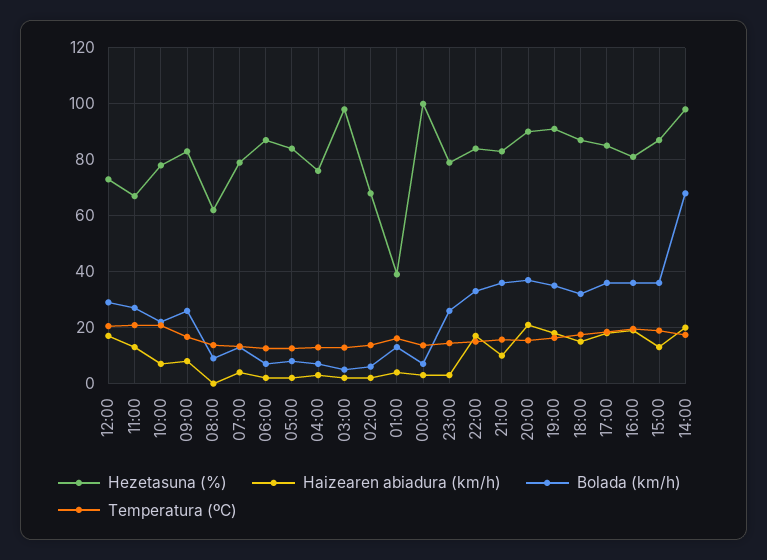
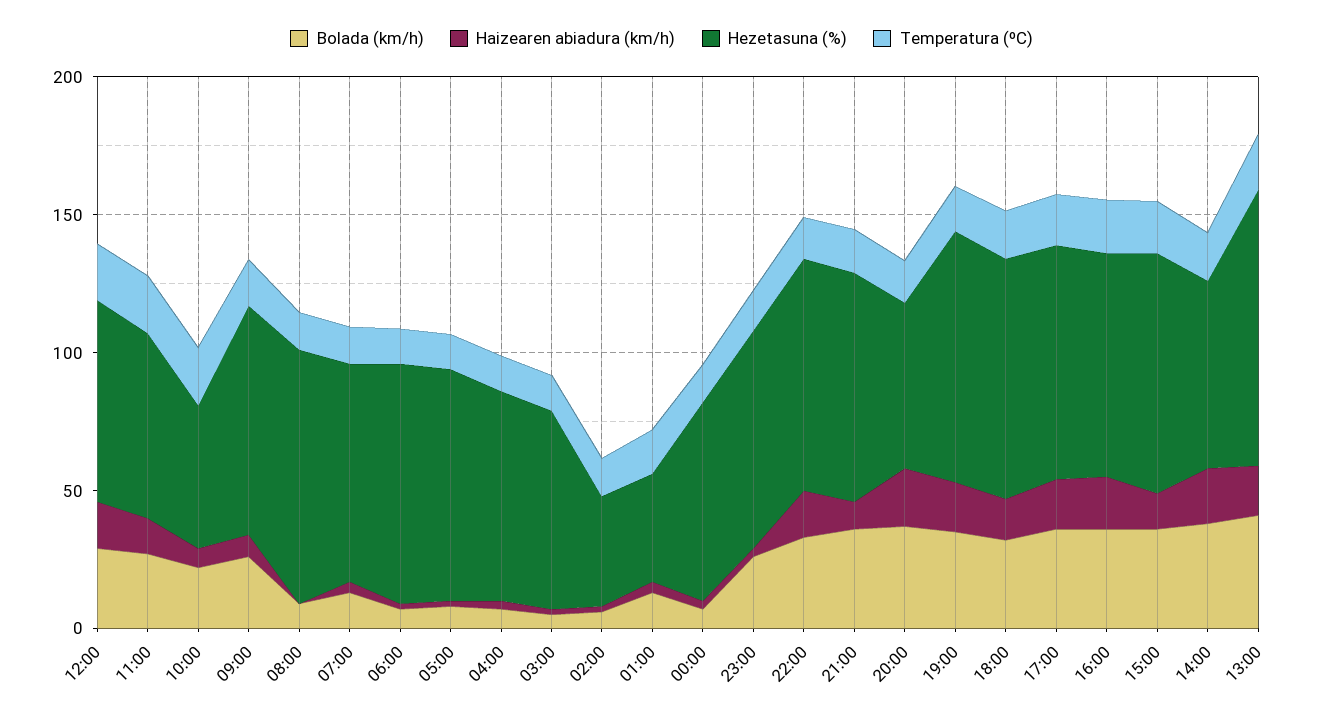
Hezetasuna (%), 10:00: 77.5 -> 50
Hezetasuna (%), 08:00: 62.5 -> 90
Hezetasuna (%), 03:00: 97.5 -> 70
Hezetasuna (%), 02:00: 67.5 -> 40
Hezetasuna (%), 00:00: 100 -> 70
Hezetasuna (%), 20:00: 90 -> 60
Hezetasuna (%), 14:00: 97.5 -> 70
Bolada (km/h), 14:00: 67.5 -> 40
Bolada (km/h), 13:00: none -> 40
Haizearen abiadura (km/h), 13:00: none -> 20
Hezetasuna (%), 13:00: none -> 100
Temperatura (ºC), 13:00: none -> 20

